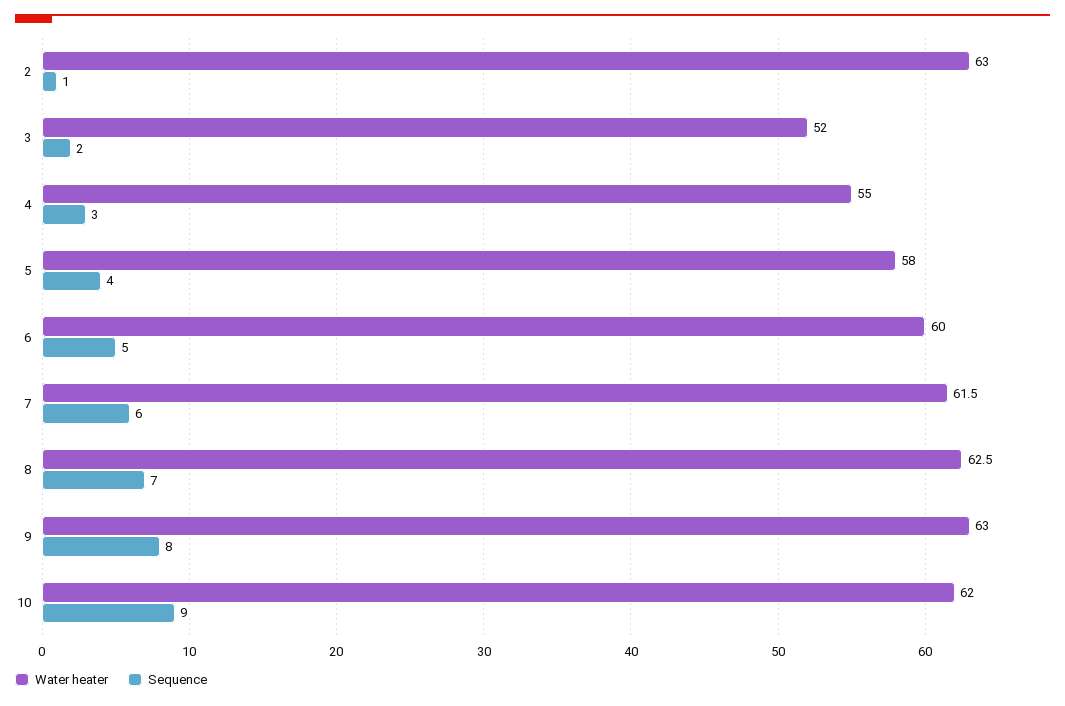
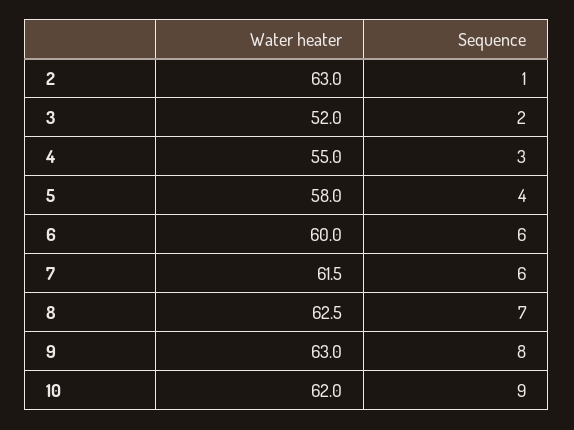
Sequence, 6: 5 -> 6

